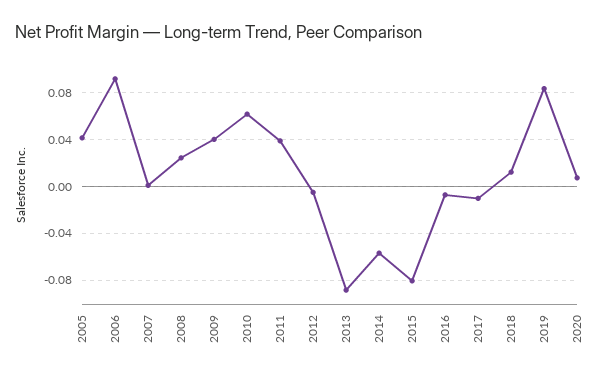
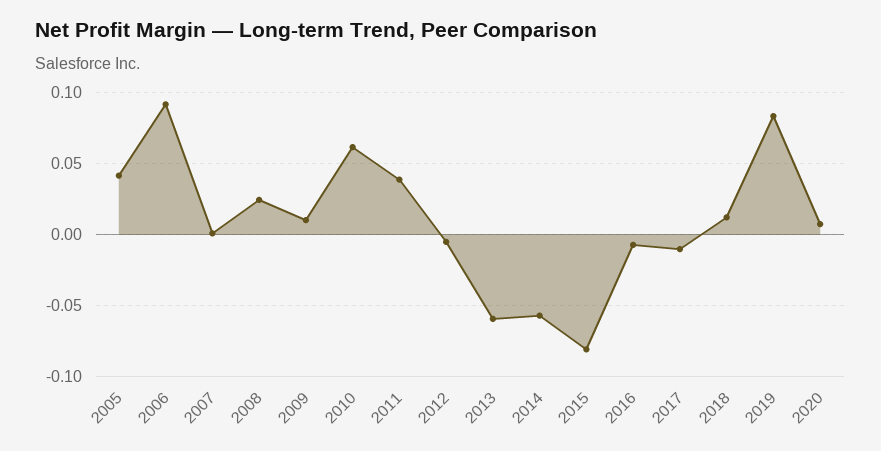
2009: 0.04 -> 0.01
2013: -0.09 -> -0.06

